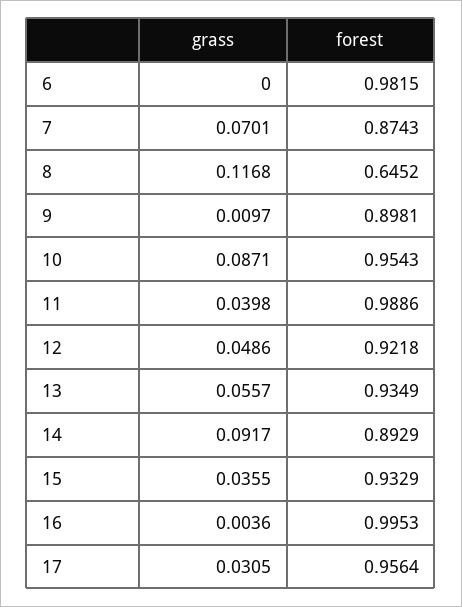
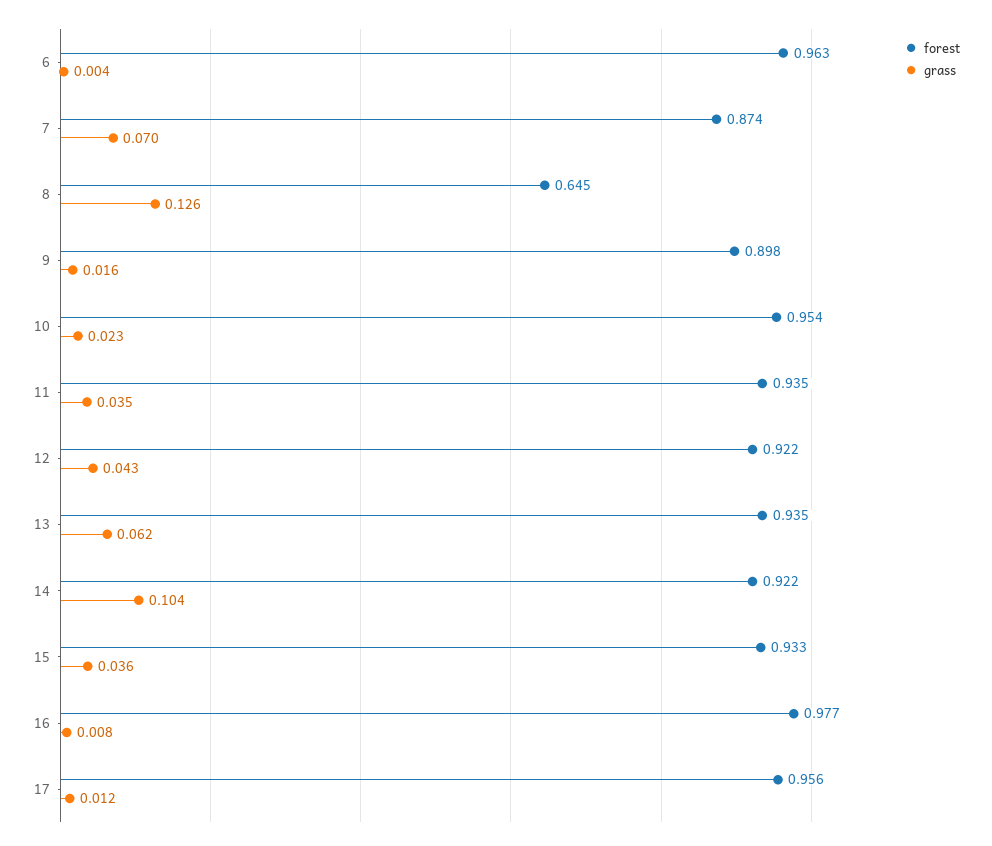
grass, 6: 0 -> 0.004
forest, 6: 0.9815 -> 0.963
grass, 8: 0.1168 -> 0.126
grass, 9: 0.0097 -> 0.016
grass, 10: 0.0871 -> 0.023
grass, 11: 0.0398 -> 0.035
forest, 11: 0.9886 -> 0.935
grass, 12: 0.0486 -> 0.043
grass, 13: 0.0557 -> 0.062
grass, 14: 0.0917 -> 0.104
forest, 14: 0.8929 -> 0.922
grass, 16: 0.0036 -> 0.008
forest, 16: 0.9953 -> 0.977
grass, 17: 0.0305 -> 0.012

